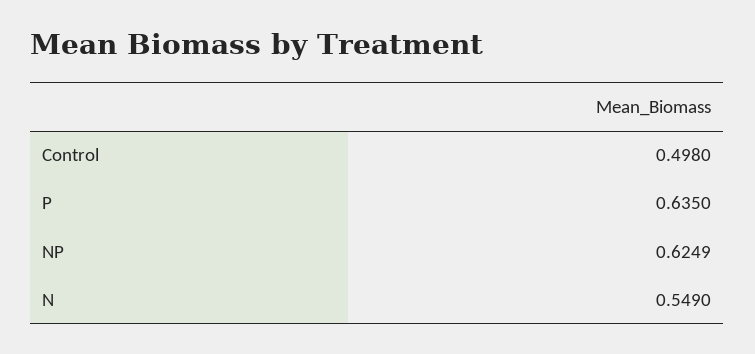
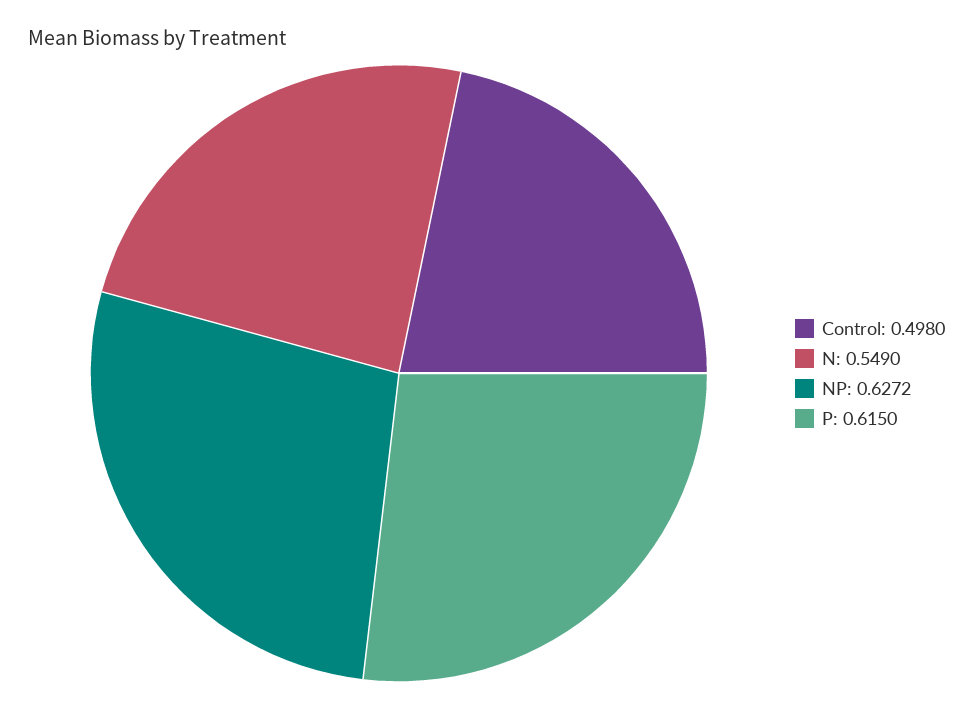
P: 0.635 -> 0.615
NP: 0.6249 -> 0.6272

